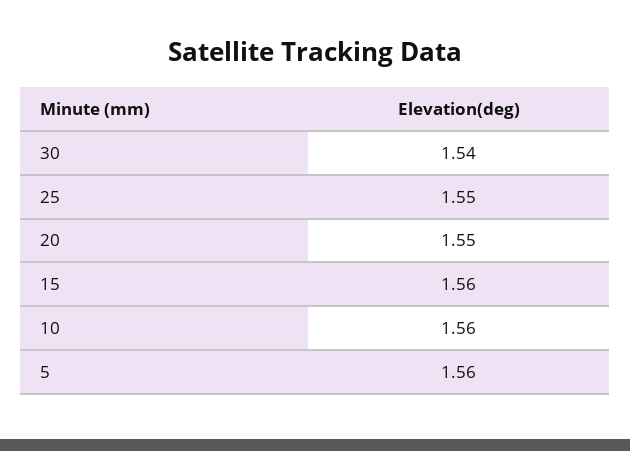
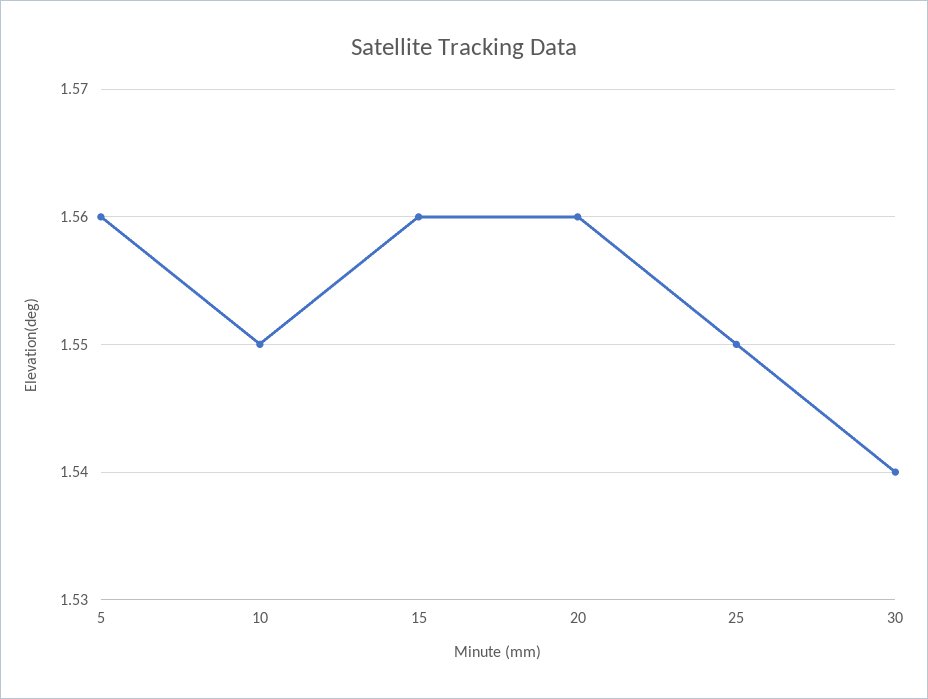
20: 1.55 -> 1.56
10: 1.56 -> 1.55

